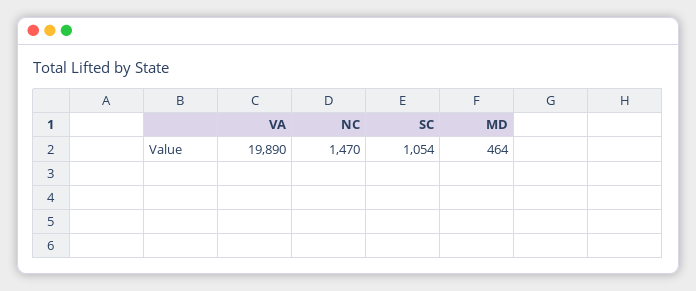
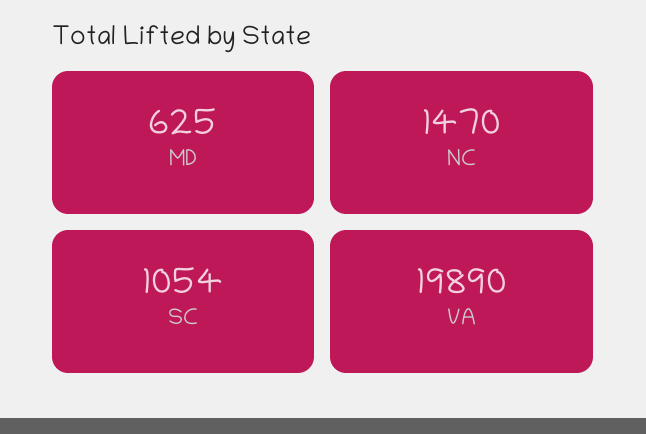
MD: 464 -> 625

